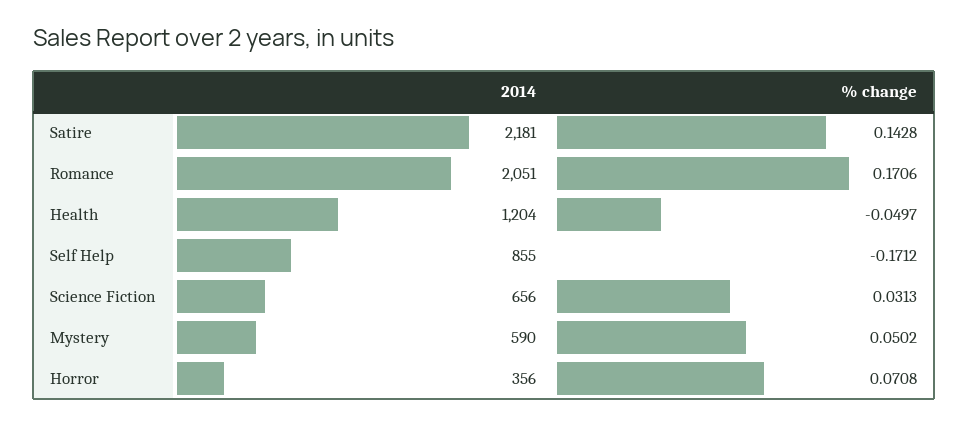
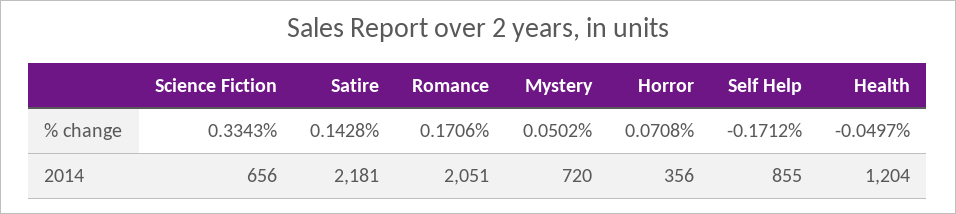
% change, Science Fiction: 0.0313 -> 0.3343
2014, Mystery: 590 -> 720

